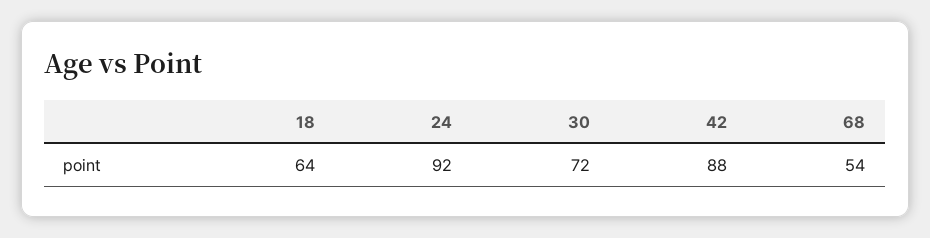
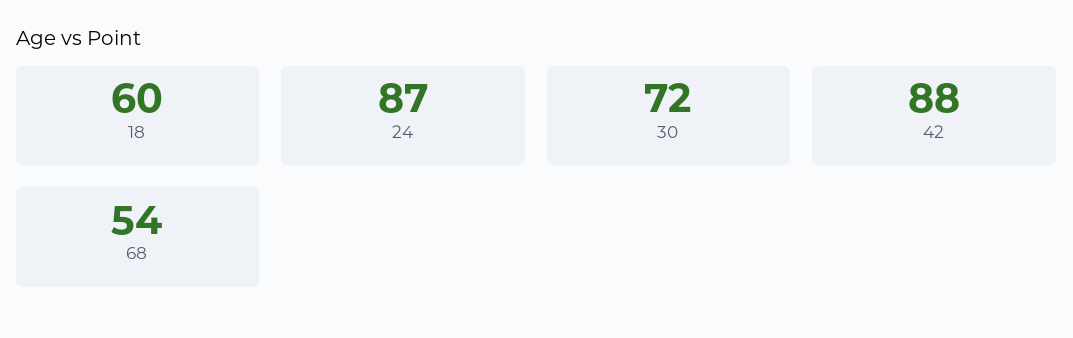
18: 64 -> 60
24: 92 -> 87

